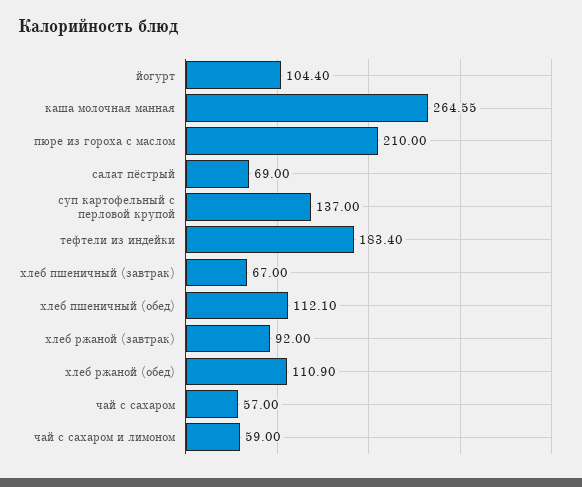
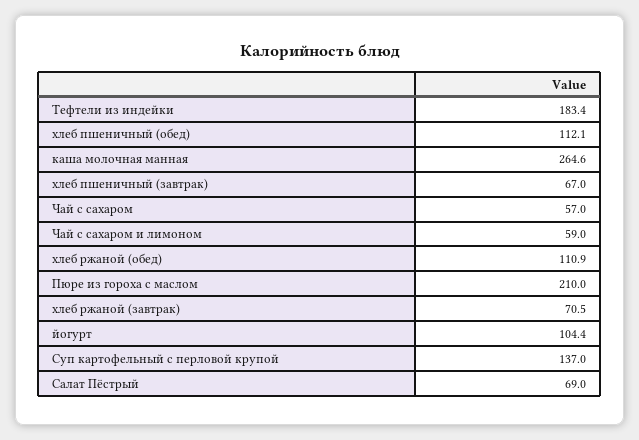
хлеб ржаной (завтрак): 92 -> 70.5

